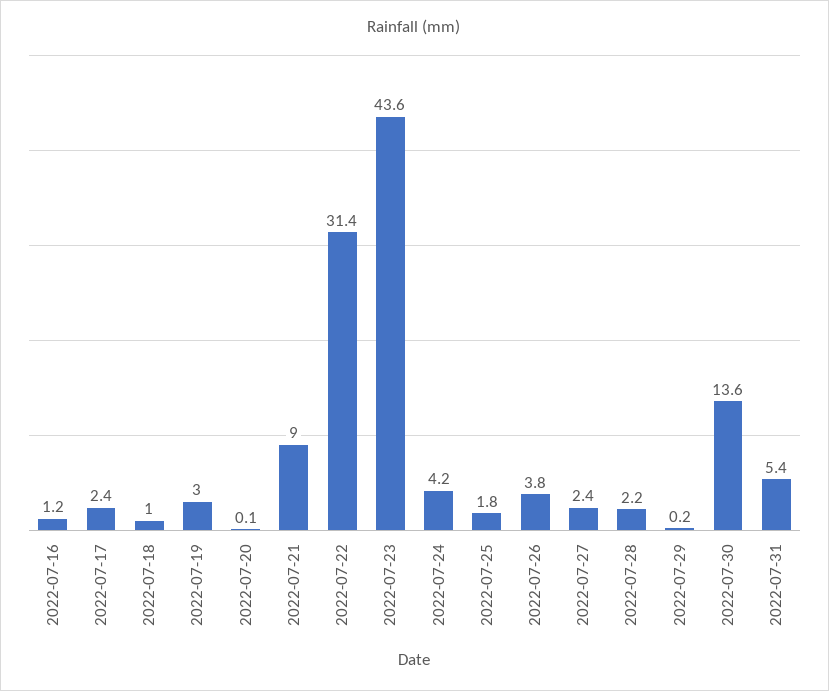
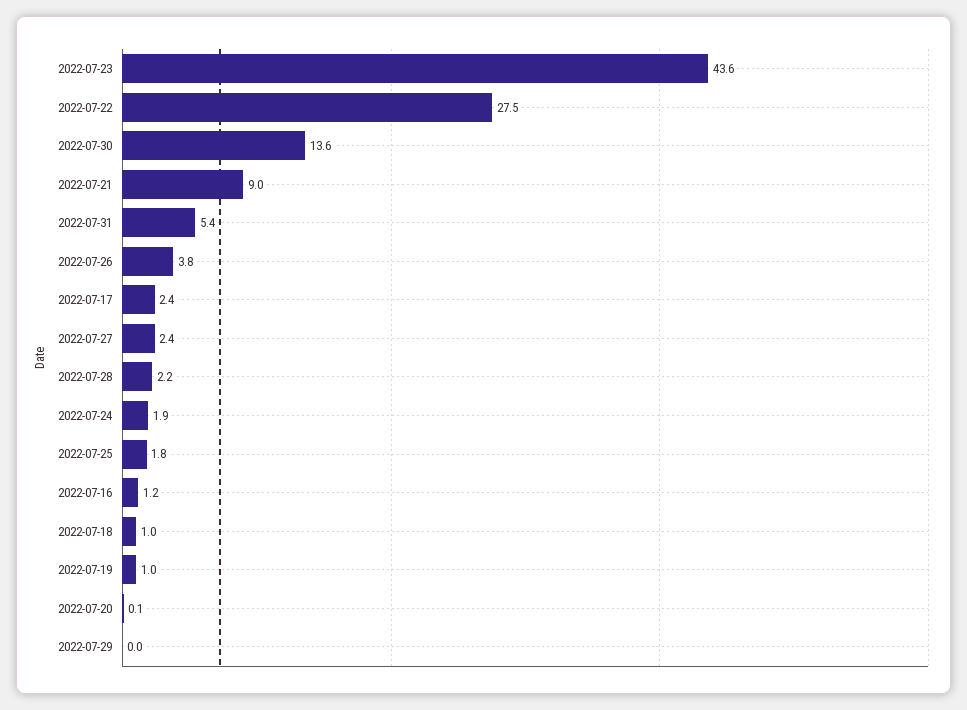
2022-07-19: 3 -> 1
2022-07-22: 31.4 -> 27.5
2022-07-24: 4.2 -> 1.9
2022-07-29: 0.2 -> 0

